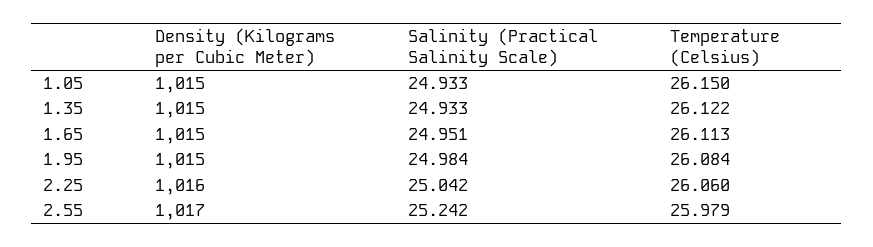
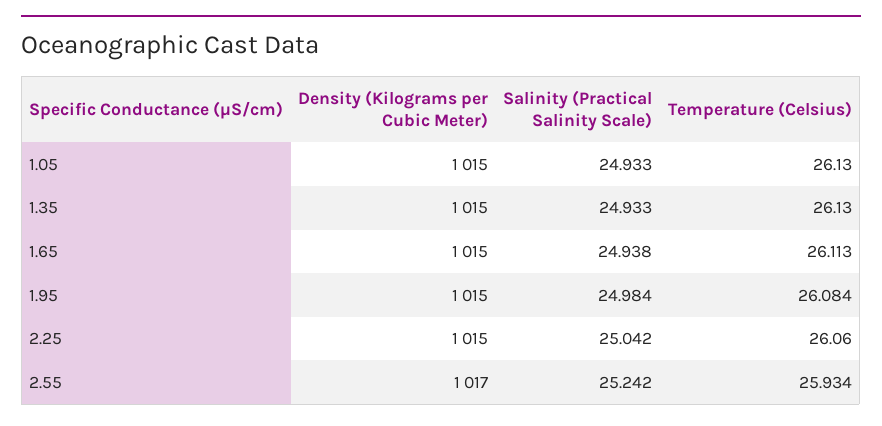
Temperature (Celsius), 1.05: 26.15 -> 26.13
Temperature (Celsius), 1.35: 26.122 -> 26.13
Salinity (Practical Salinity Scale), 1.65: 24.951 -> 24.938
Density (Kilograms per Cubic Meter), 2.25: 1016 -> 1015
Temperature (Celsius), 2.55: 25.979 -> 25.934

